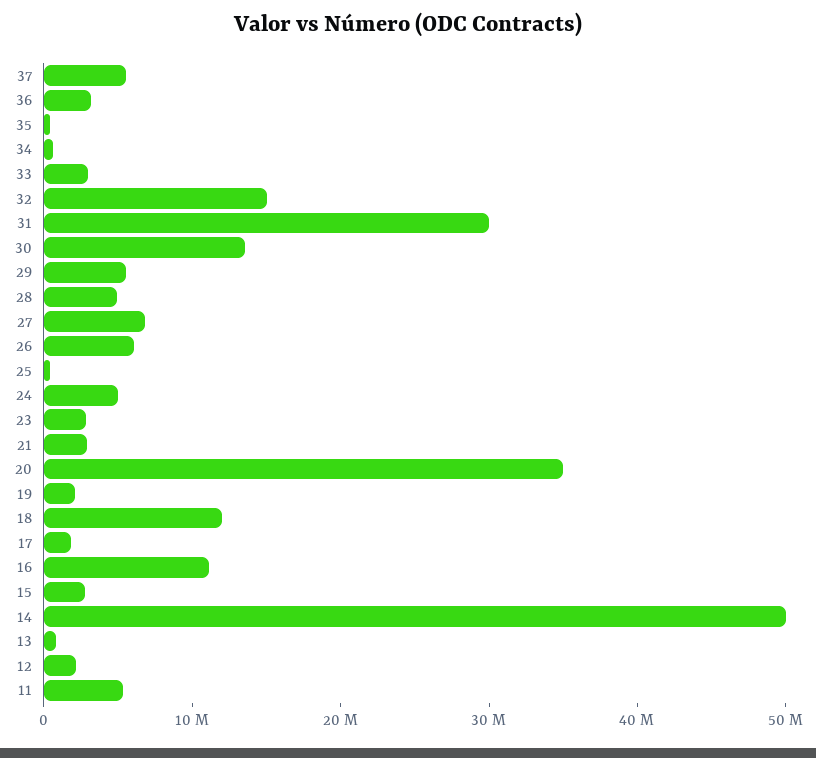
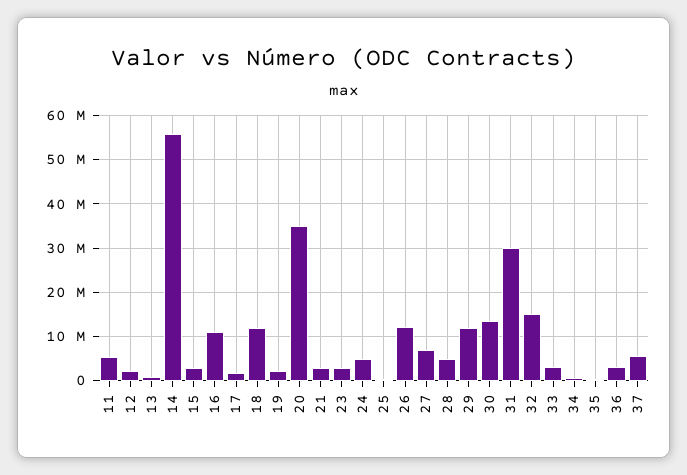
29: 6000000 -> 12000000
26: 6000000 -> 12000000
14: 50000000 -> 56000000

